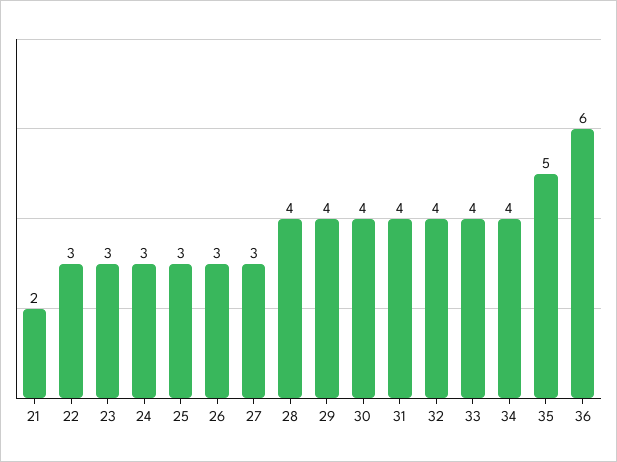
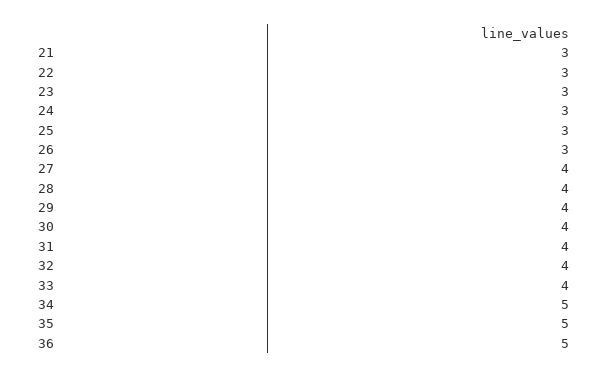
21: 2 -> 3
27: 3 -> 4
34: 4 -> 5
36: 6 -> 5

